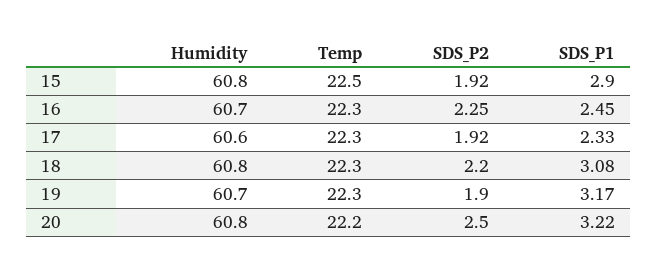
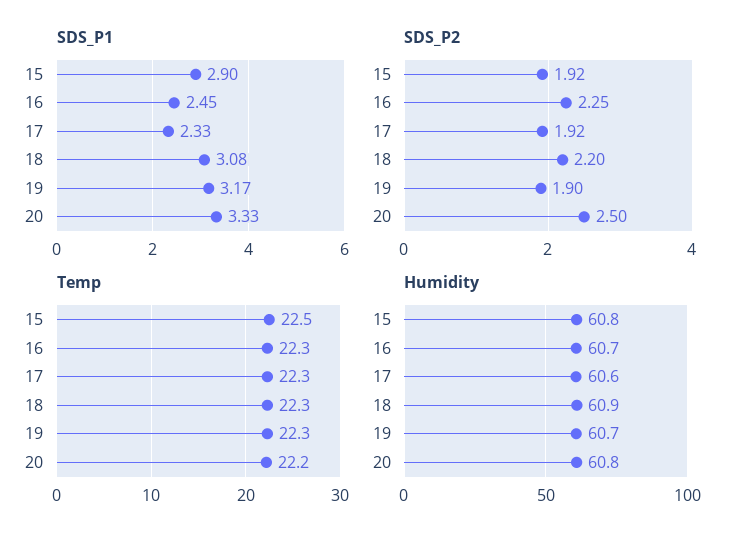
Humidity, 18: 60.8 -> 60.9
SDS_P1, 20: 3.22 -> 3.33

